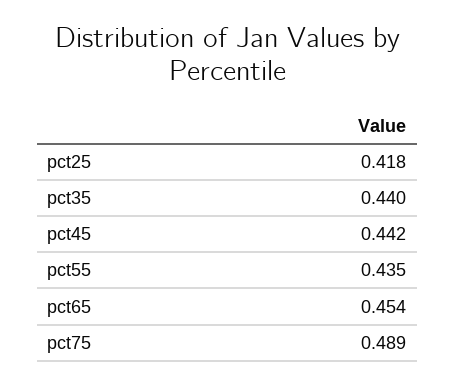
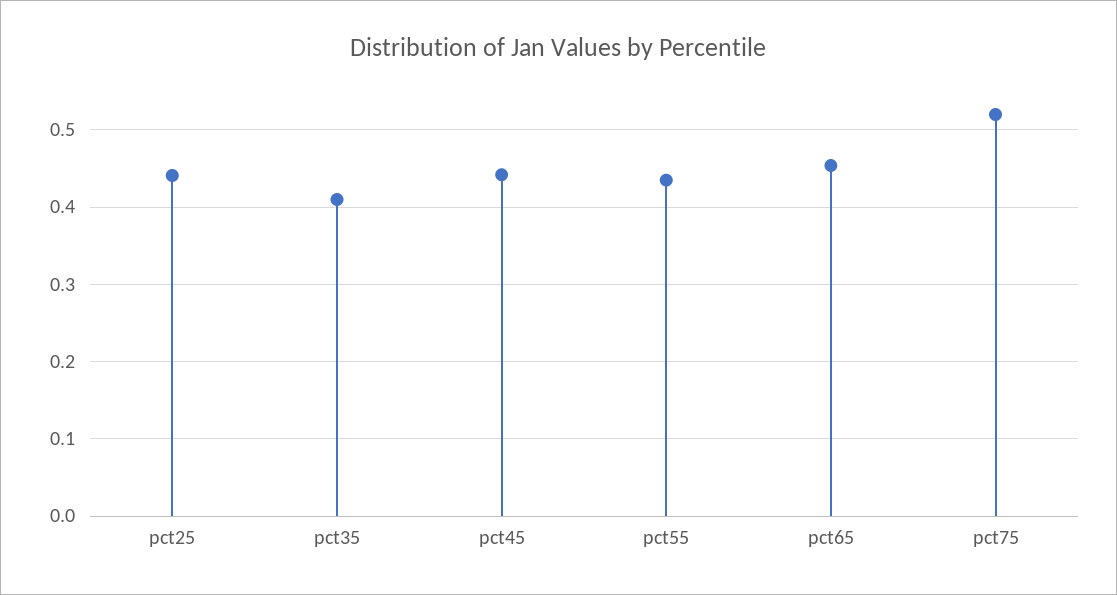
pct25: 0.418 -> 0.44
pct35: 0.44 -> 0.41
pct75: 0.489 -> 0.52

